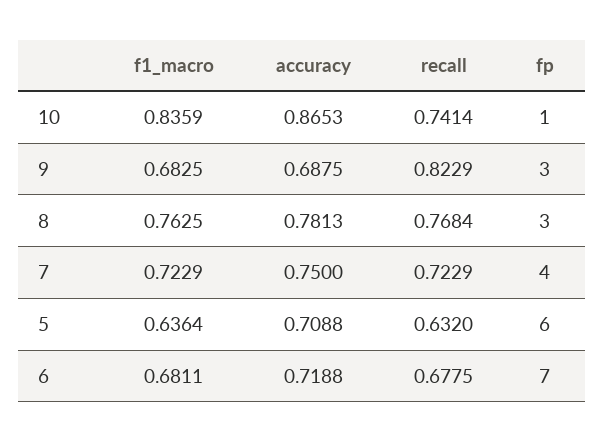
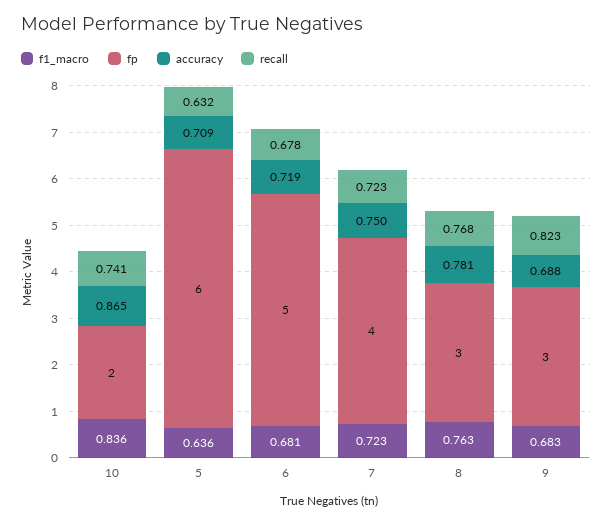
fp, 10: 1 -> 2
fp, 6: 7 -> 5

